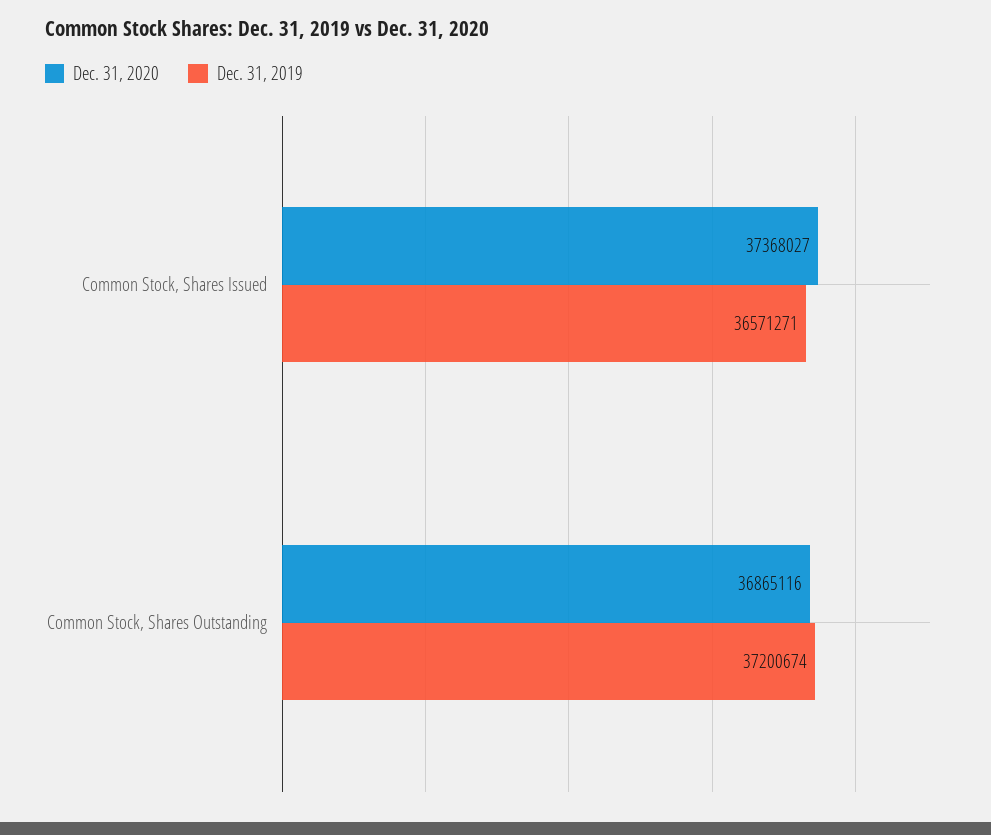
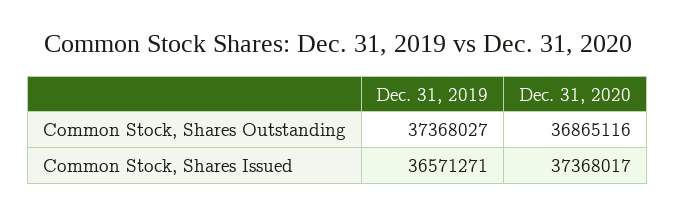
Dec. 31, 2020, Common Stock, Shares Issued: 37368027 -> 37368017
Dec. 31, 2019, Common Stock, Shares Outstanding: 37200674 -> 37368027

